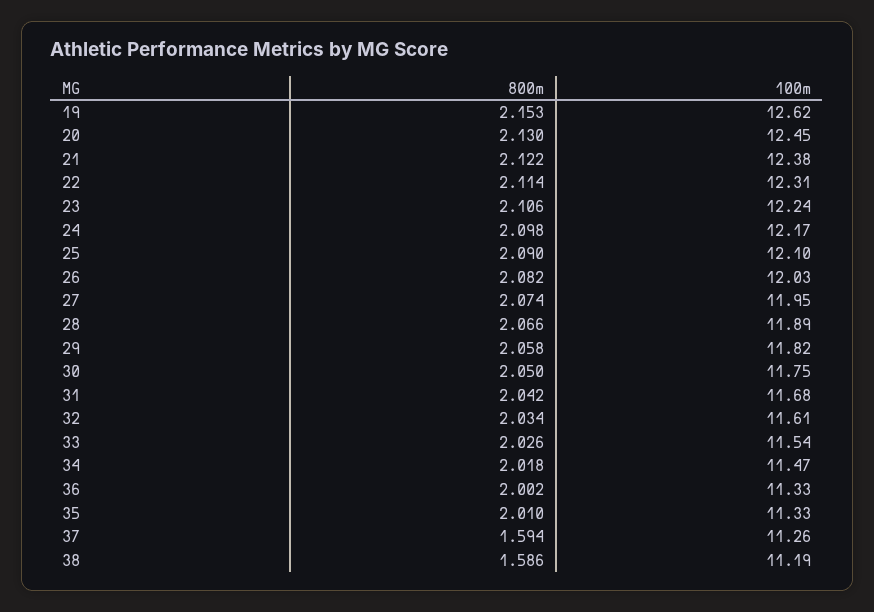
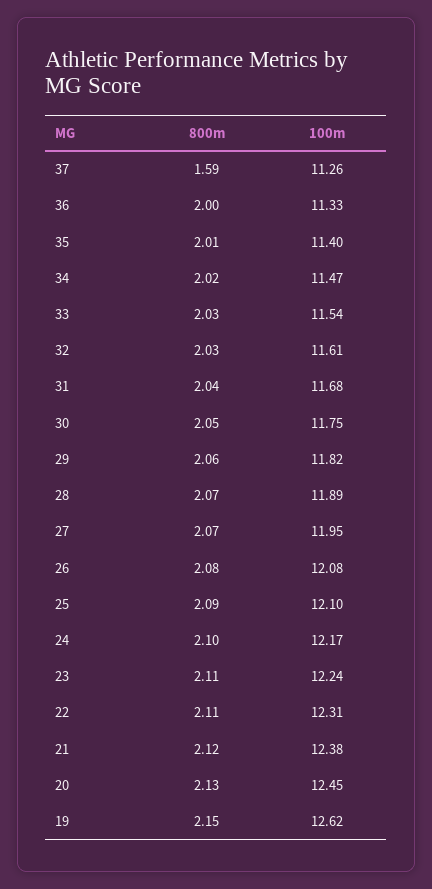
100m, 26: 12.03 -> 12.08
100m, 35: 11.33 -> 11.4
800m, 38: 1.586 -> none
100m, 38: 11.19 -> none

